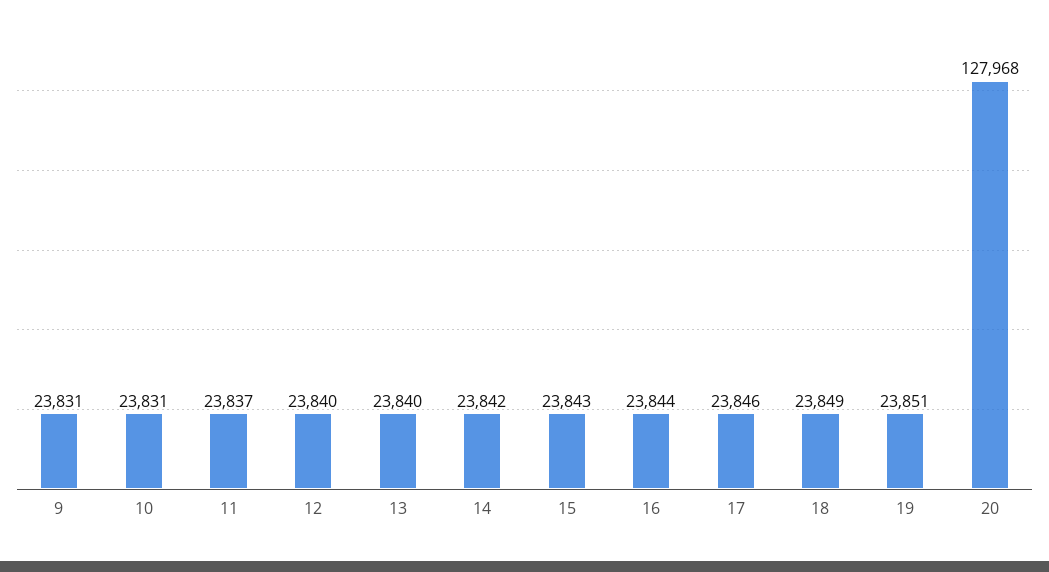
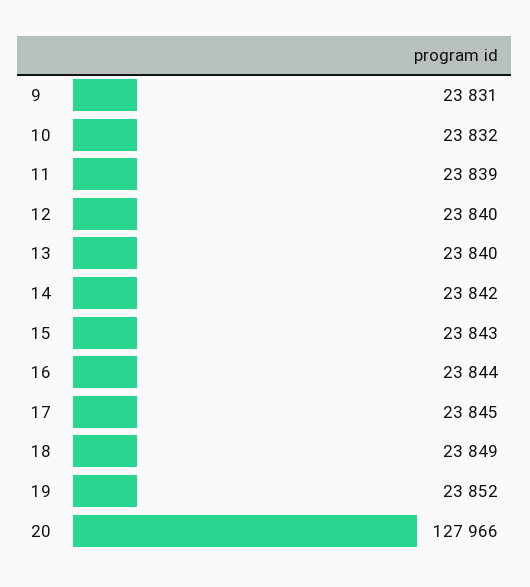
10: 23831 -> 23832
11: 23837 -> 23839
17: 23846 -> 23845
19: 23851 -> 23852
20: 127968 -> 127966

